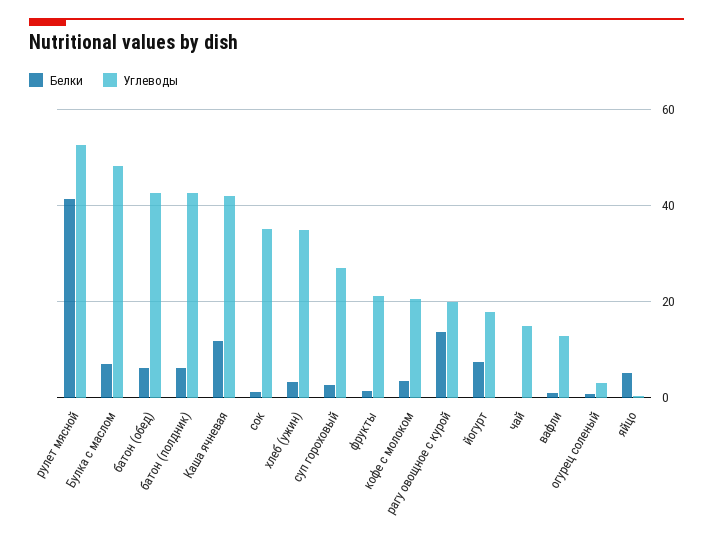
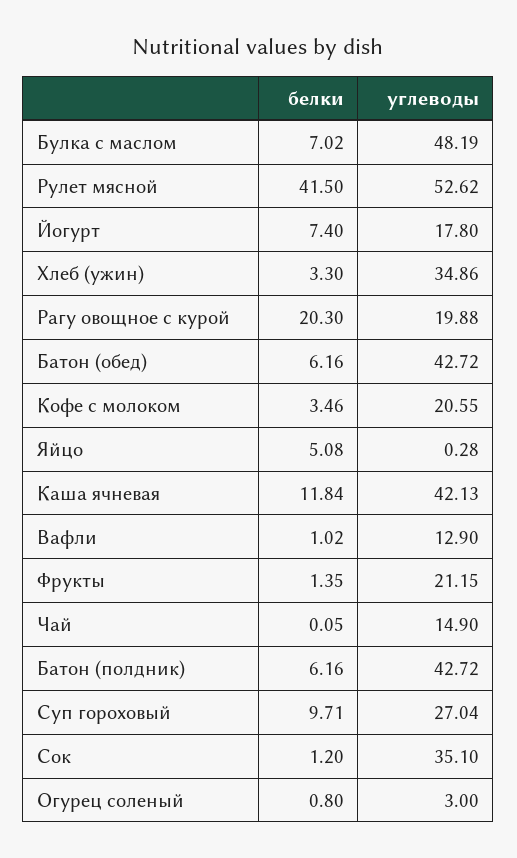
Белки, суп гороховый: 2 -> 9.71
Белки, рагу овощное с курой: 14 -> 20.3

